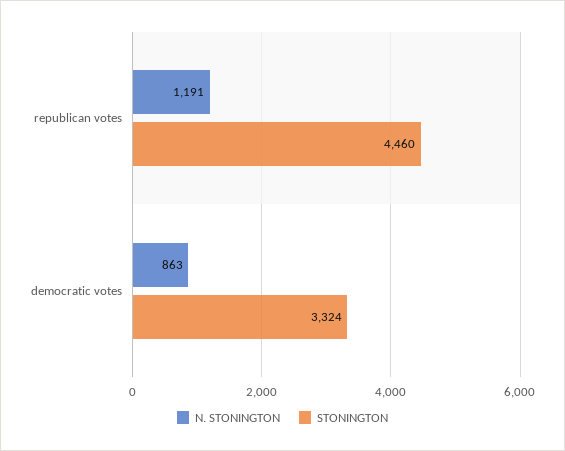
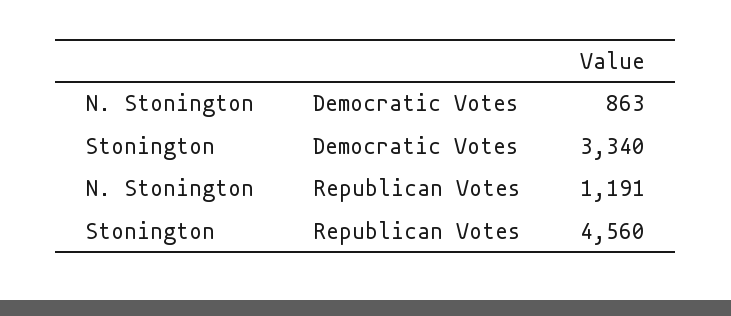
STONINGTON, republican votes: 4460 -> 4560
STONINGTON, democratic votes: 3324 -> 3340

